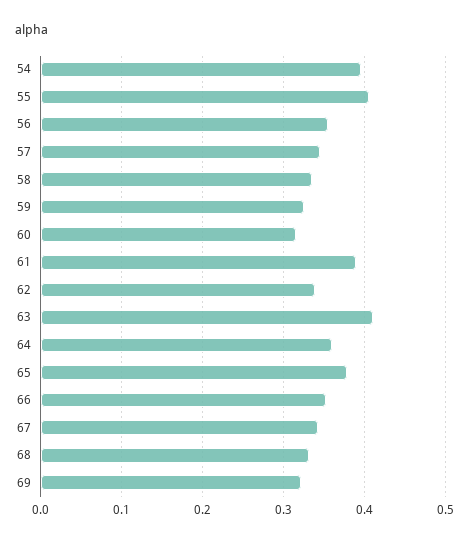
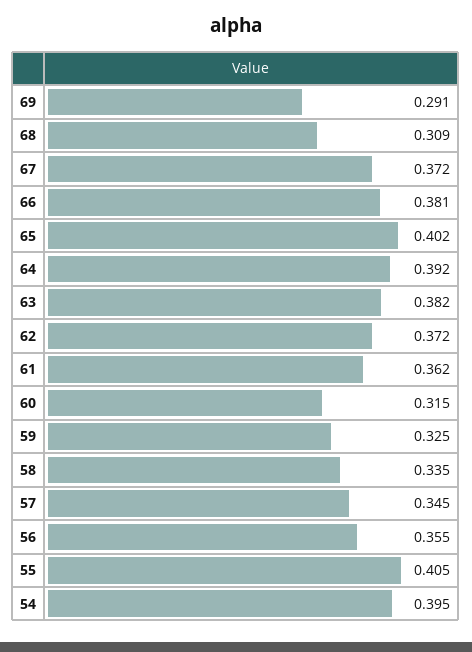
61: 0.39 -> 0.362
62: 0.34 -> 0.372
63: 0.41 -> 0.382
64: 0.36 -> 0.392
65: 0.38 -> 0.402
66: 0.35 -> 0.381
67: 0.34 -> 0.372
68: 0.33 -> 0.309
69: 0.32 -> 0.291

